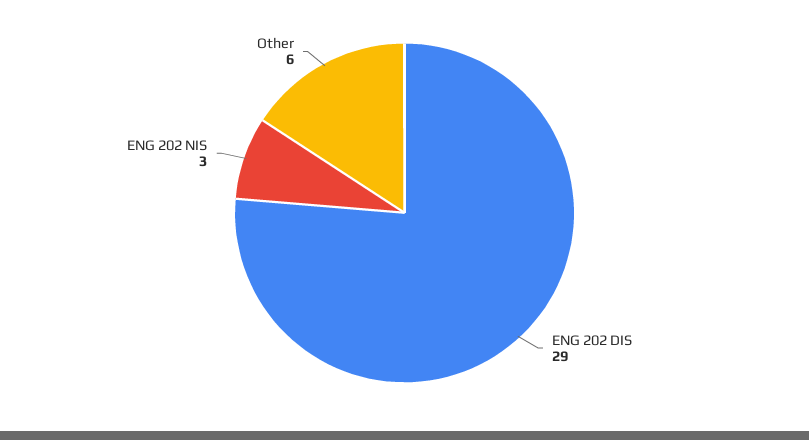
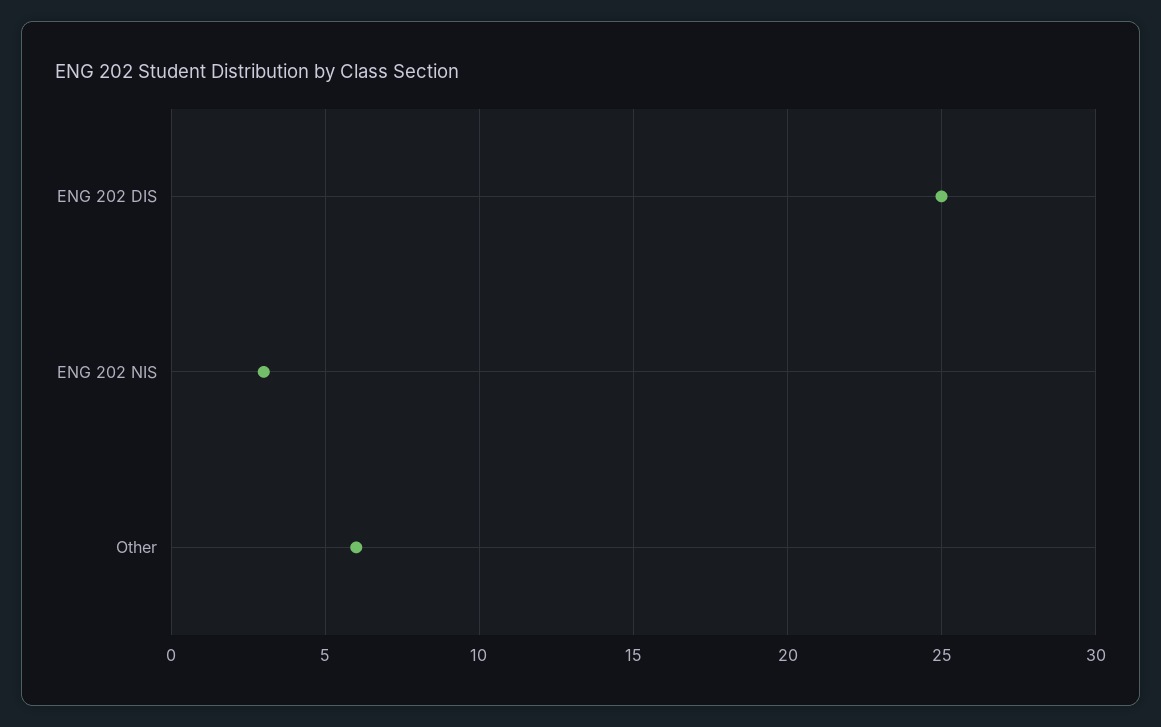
ENG 202 DIS: 29 -> 25

